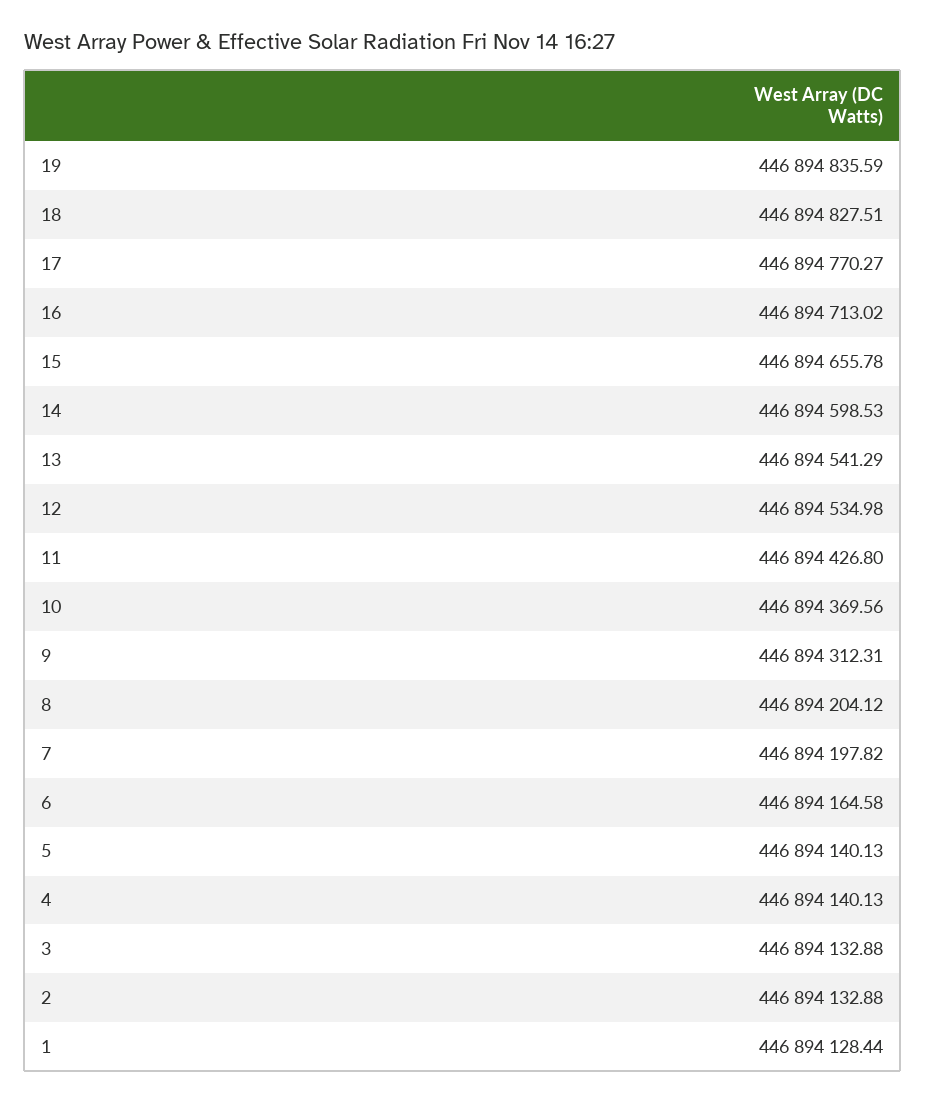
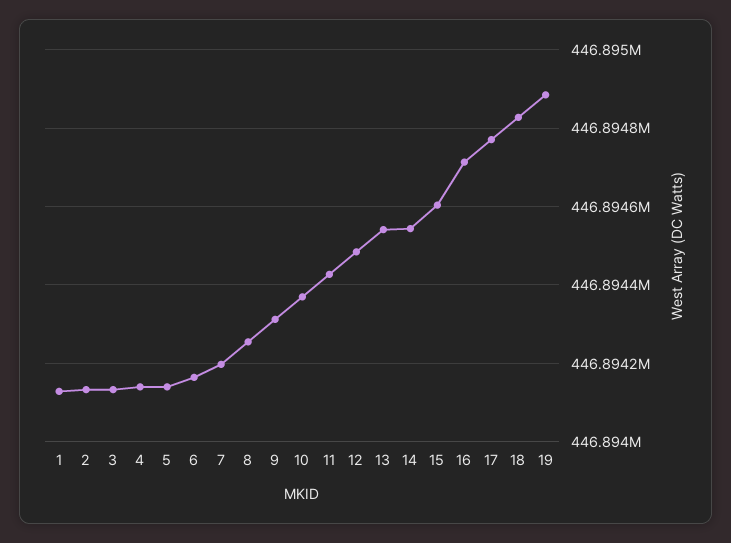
19: 446894835.59 -> 446894880
15: 446894655.78 -> 446894600
14: 446894598.53 -> 446894540
12: 446894534.98 -> 446894480
8: 446894204.12 -> 446894260

